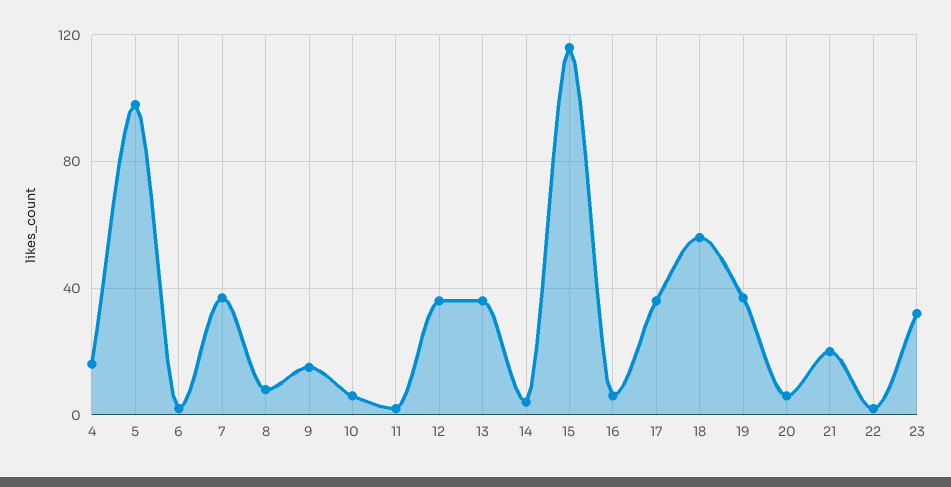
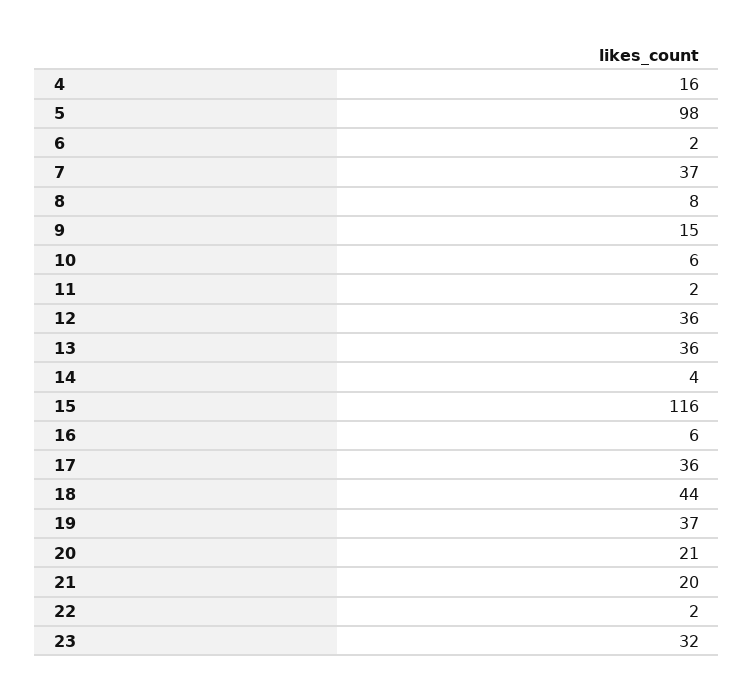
18: 55 -> 44
20: 5 -> 21

